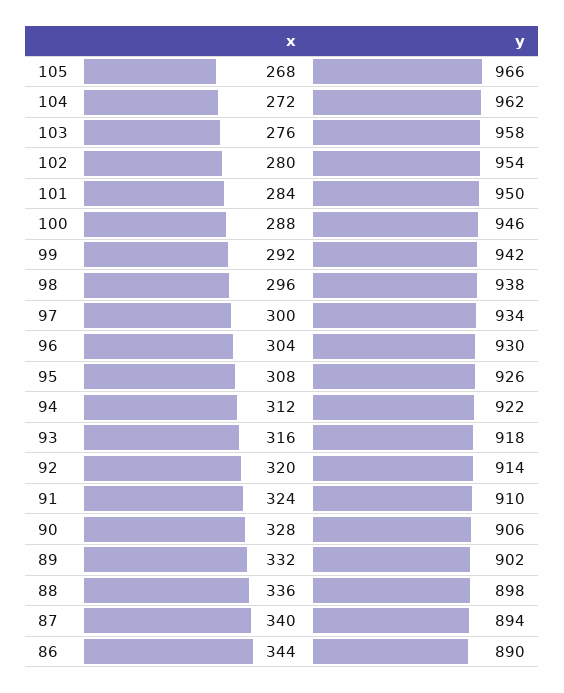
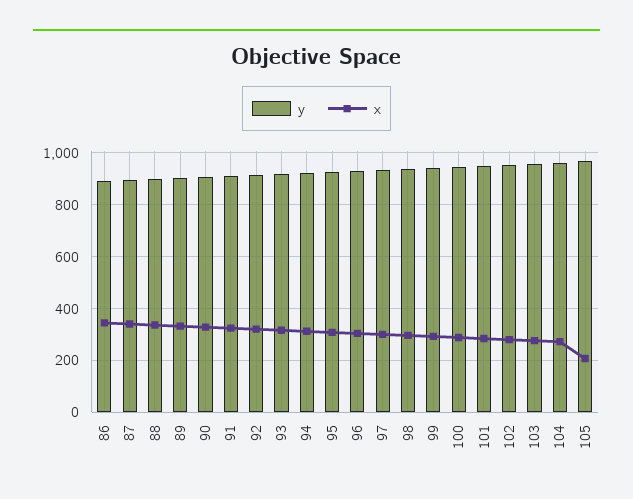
x, 105: 268 -> 200

